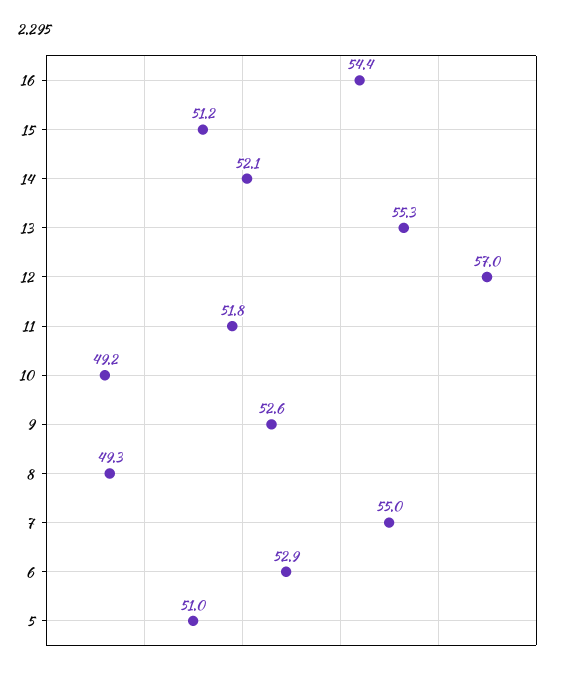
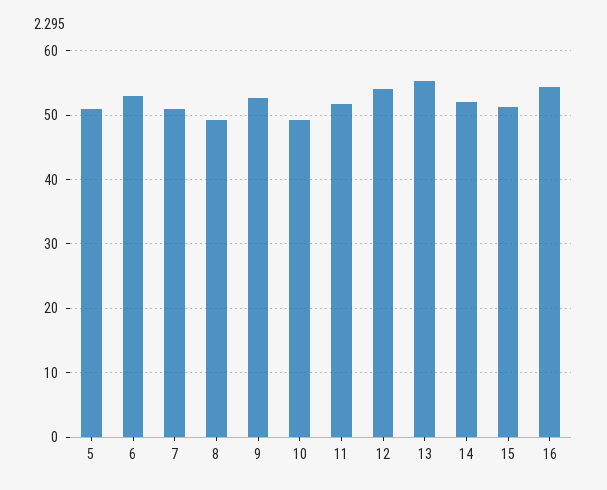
12: 57 -> 54
7: 55 -> 51

